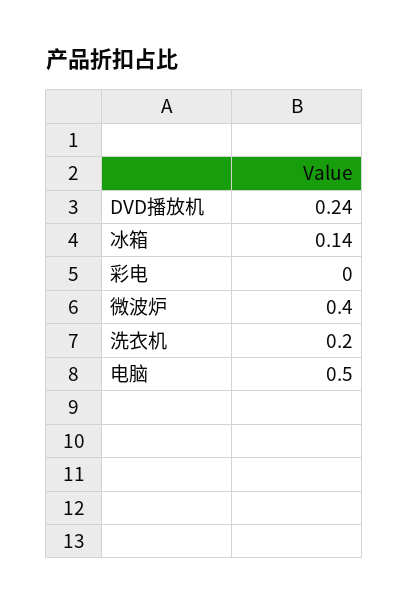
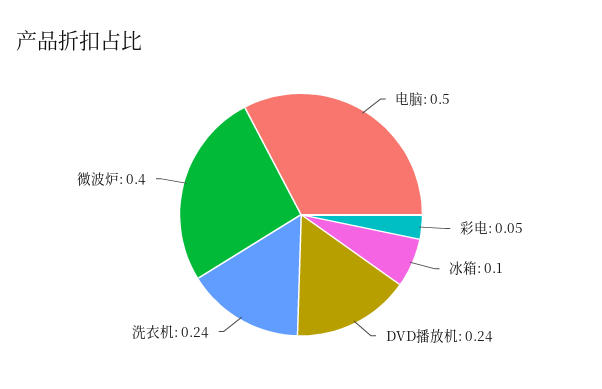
冰箱: 0.14 -> 0.1
彩电: 0 -> 0.05
洗衣机: 0.2 -> 0.24

